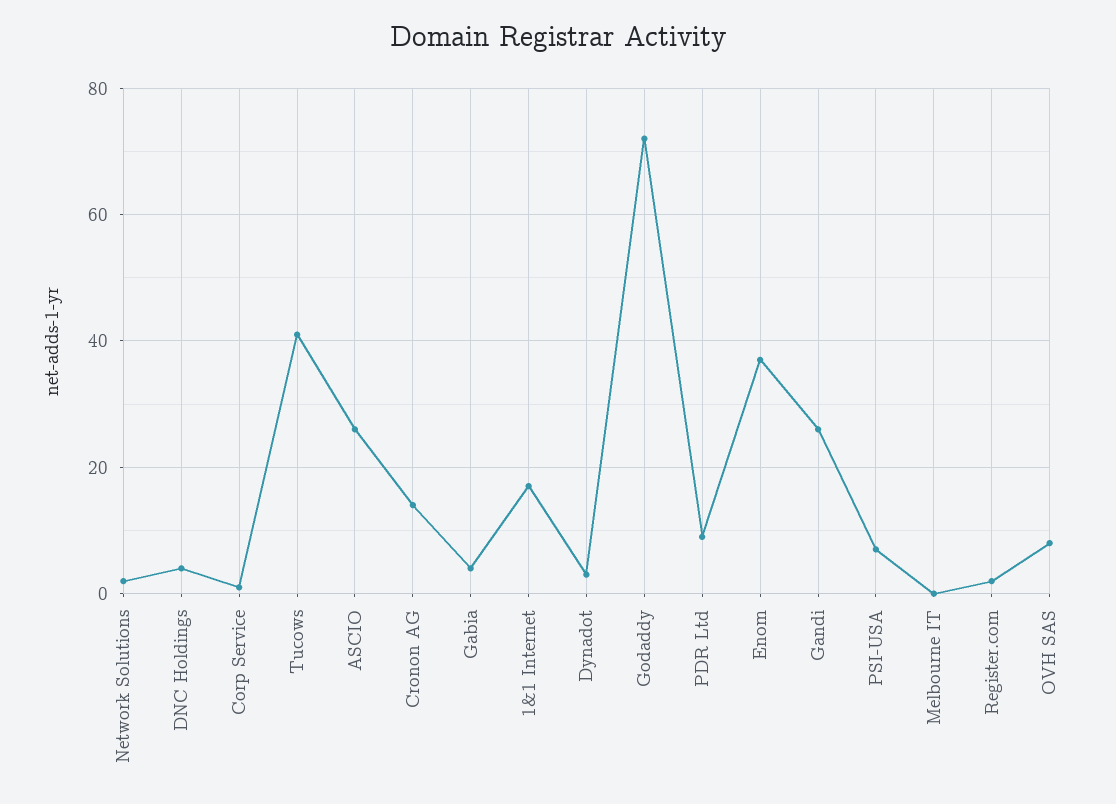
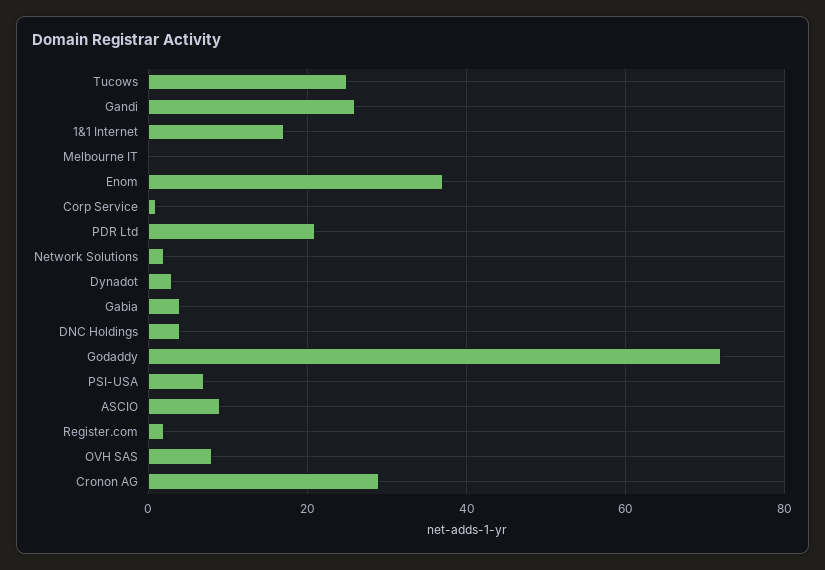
Tucows: 40 -> 25
ASCIO: 25 -> 10
Cronon AG: 15 -> 30
PDR Ltd: 10 -> 20

